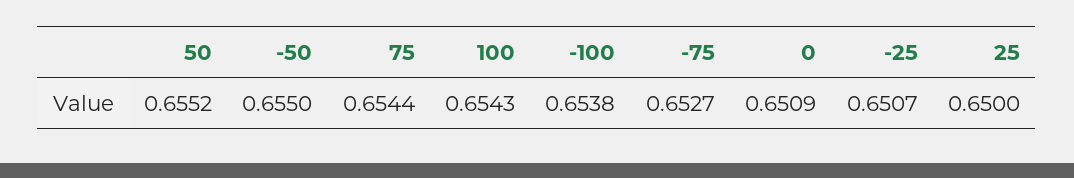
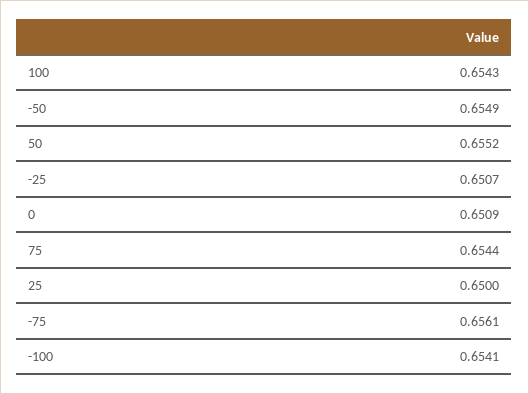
-50: 0.655 -> 0.6549
-100: 0.6538 -> 0.6541
-75: 0.6527 -> 0.6561

